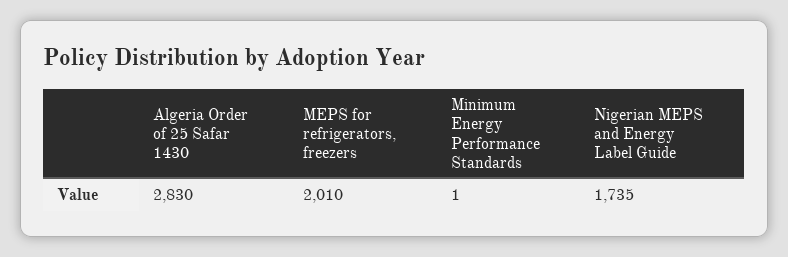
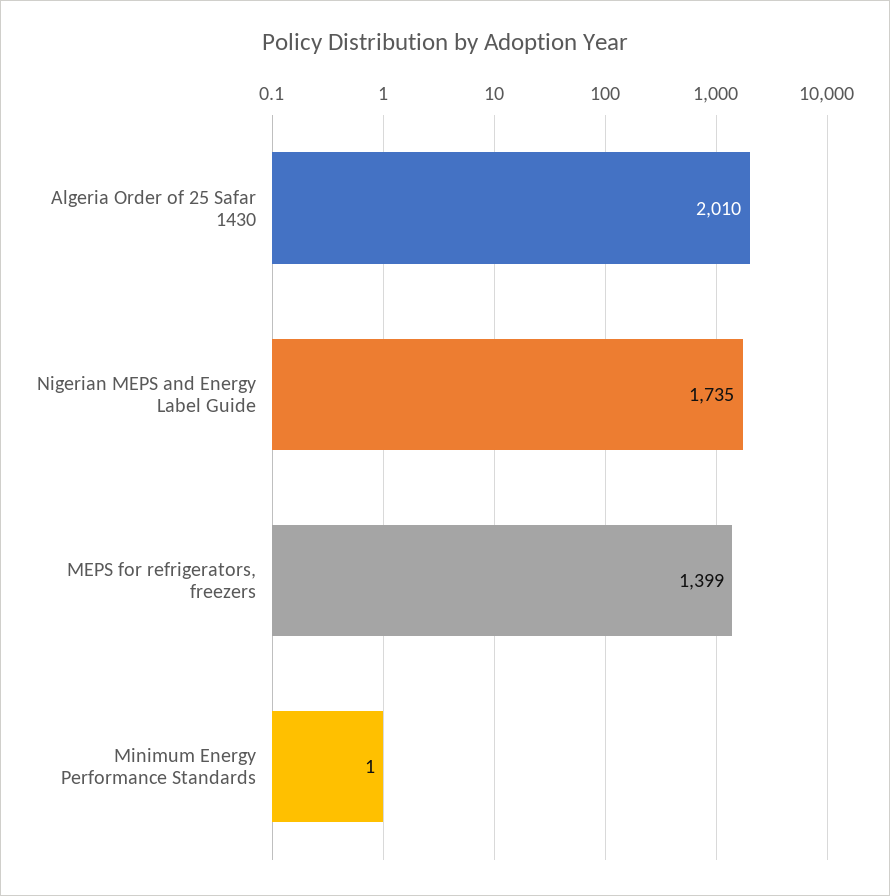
Algeria Order of 25 Safar 1430: 2830 -> 2010
MEPS for refrigerators, freezers: 2010 -> 1399

